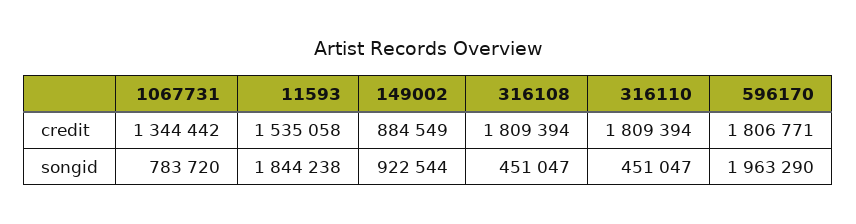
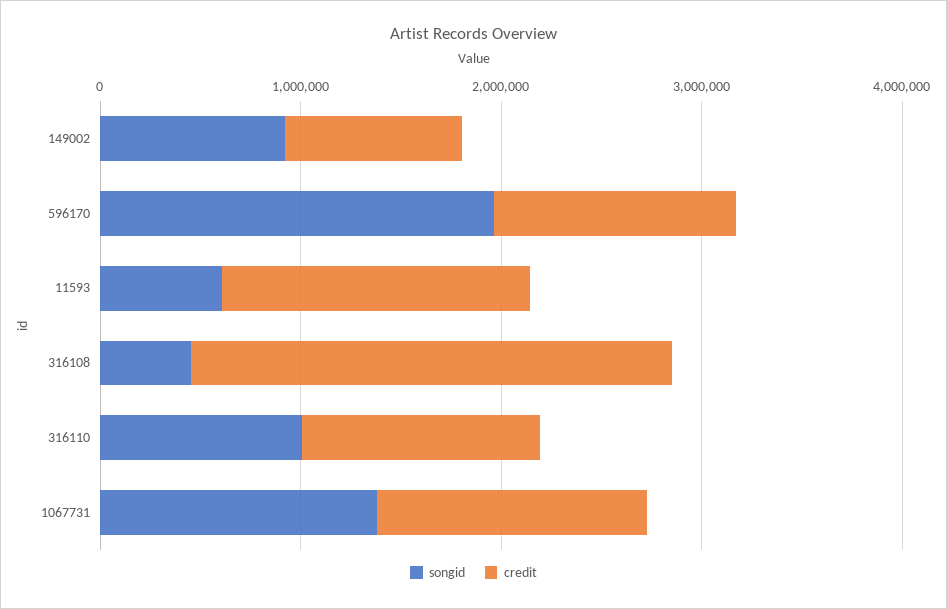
credit, 316108: 1809394 -> 2400000
credit, 316110: 1809394 -> 1200000
credit, 596170: 1806771 -> 1200000
songid, 1067731: 783720 -> 1400000
songid, 11593: 1844238 -> 600000
songid, 316110: 451047 -> 1000000

